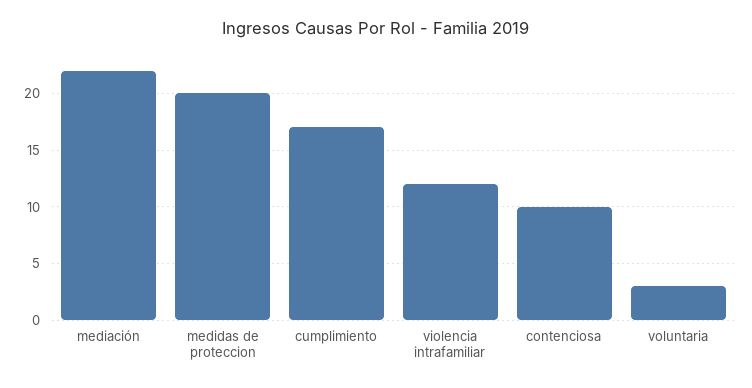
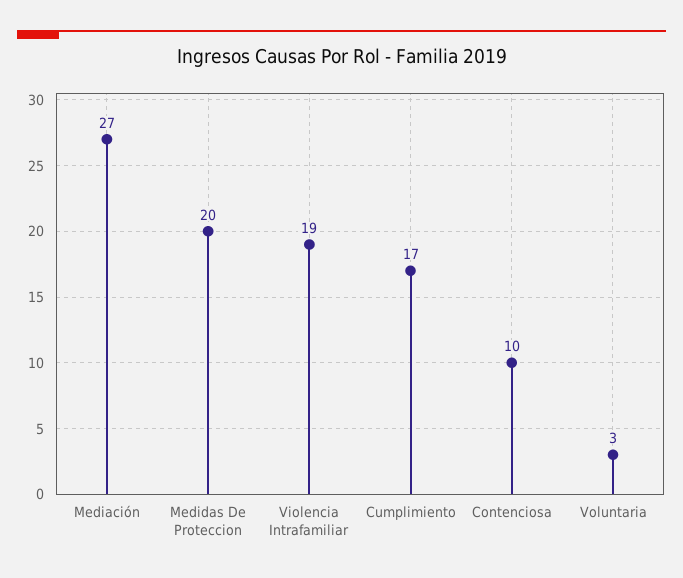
mediación: 22 -> 27
violencia intrafamiliar: 12 -> 19

